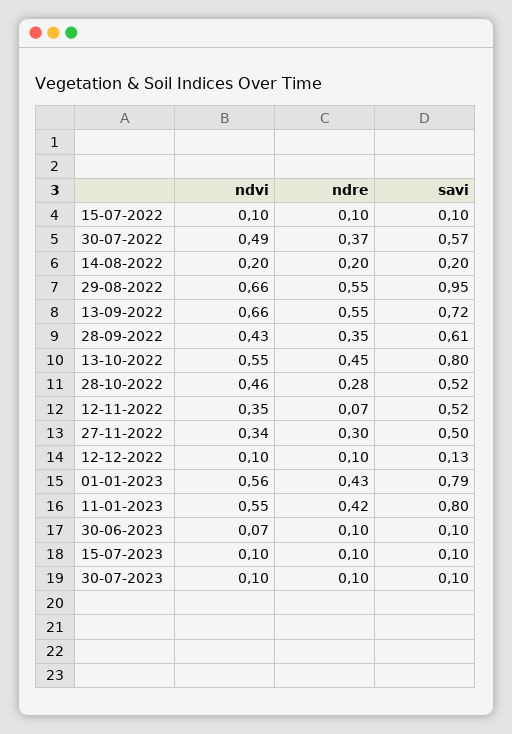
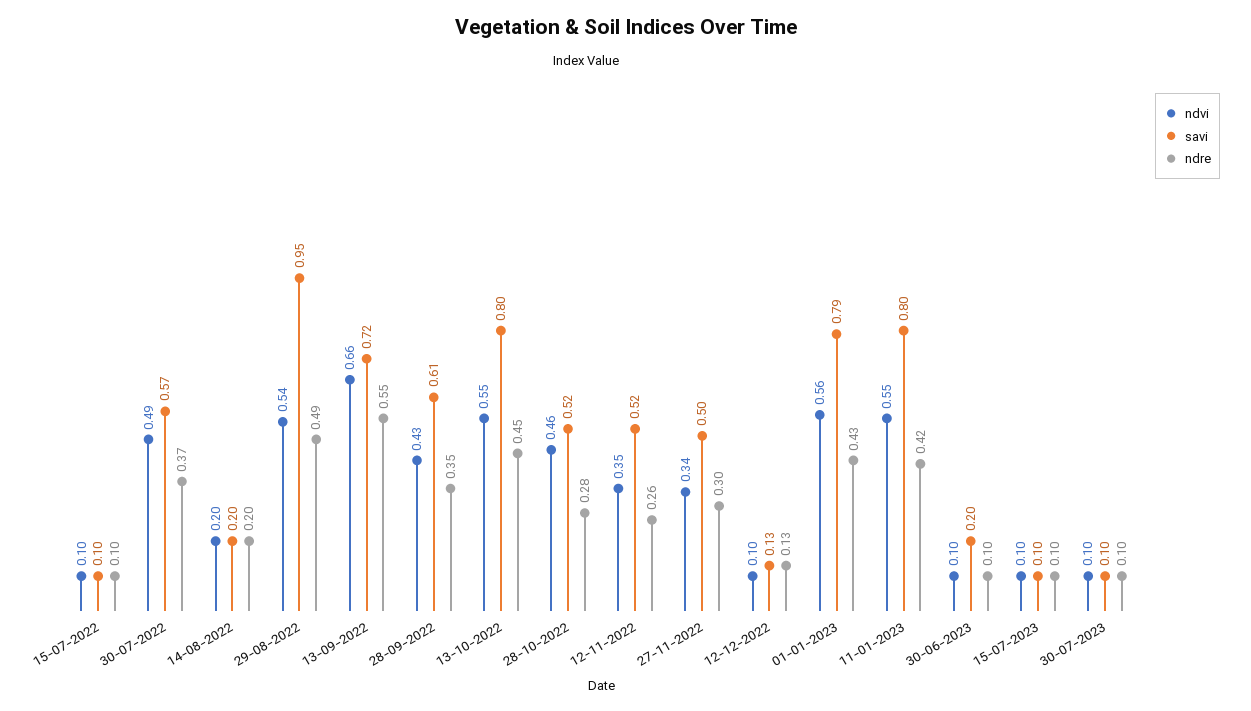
ndvi, 29-08-2022: 0.66 -> 0.54
ndre, 29-08-2022: 0.55 -> 0.49
ndre, 12-11-2022: 0.07 -> 0.26
ndre, 12-12-2022: 0.1 -> 0.13
ndvi, 30-06-2023: 0.07 -> 0.1
savi, 30-06-2023: 0.1 -> 0.2

